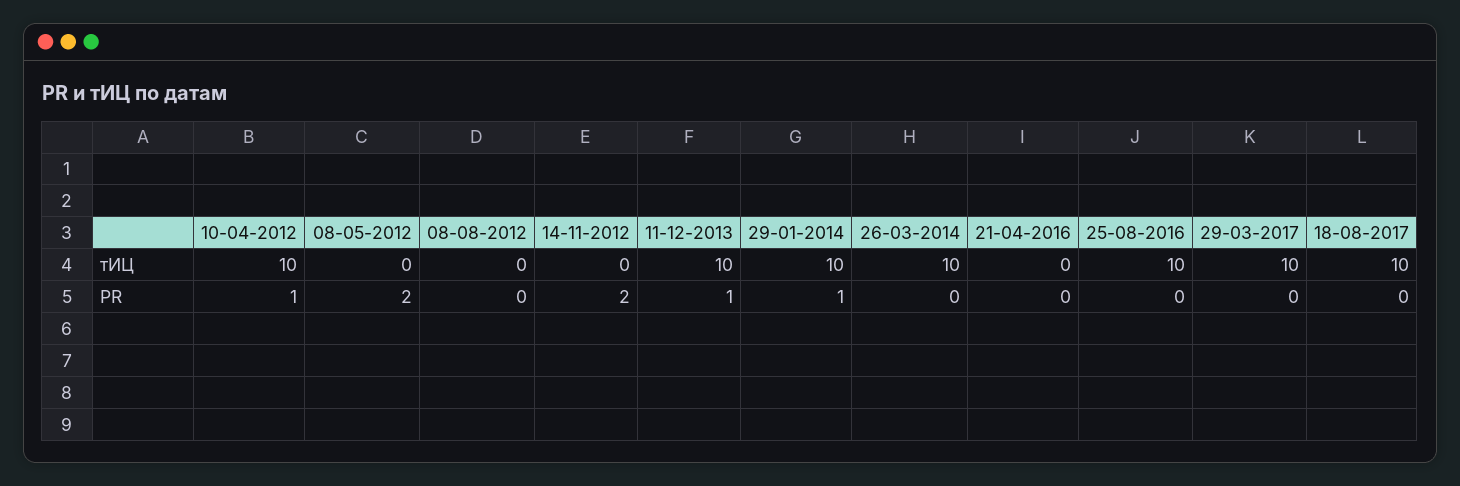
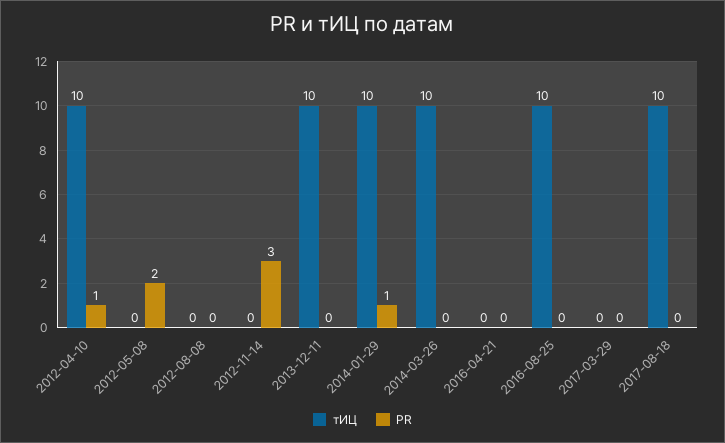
тИЦ, 29-03-2017: 10 -> 0
PR, 14-11-2012: 2 -> 3
PR, 11-12-2013: 1 -> 0

